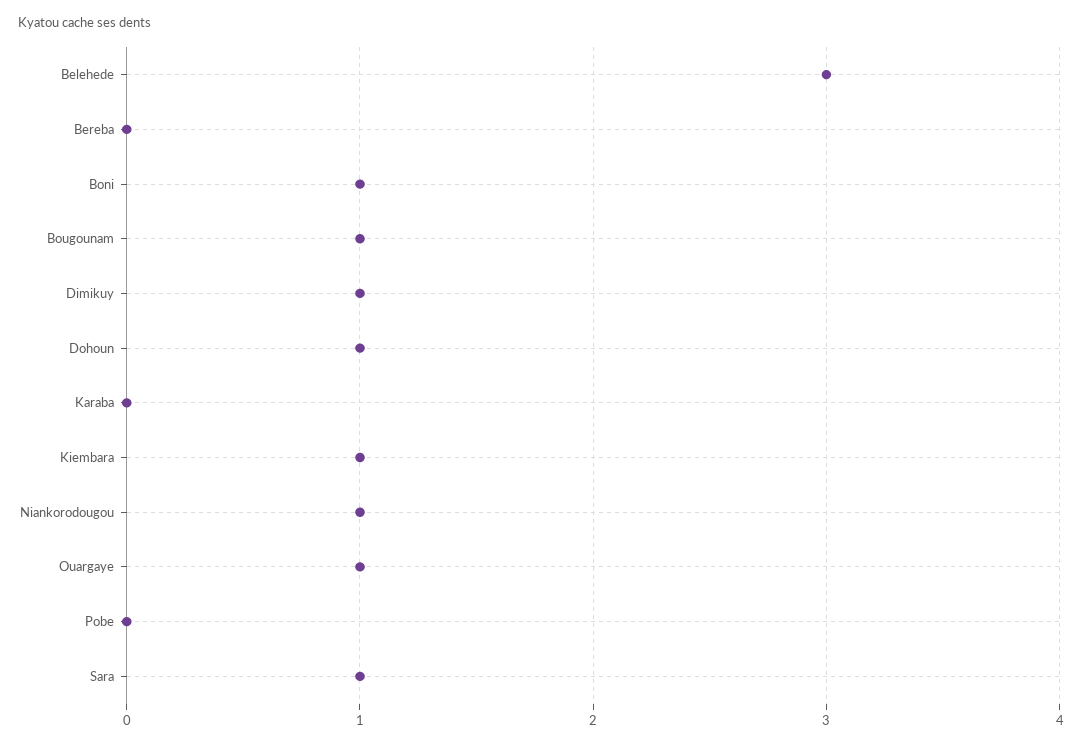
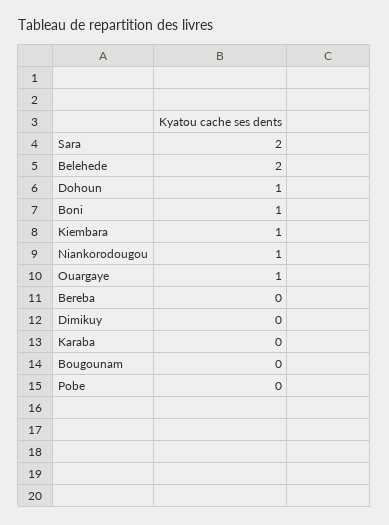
Belehede: 3 -> 2
Bougounam: 1 -> 0
Dimikuy: 1 -> 0
Sara: 1 -> 2

